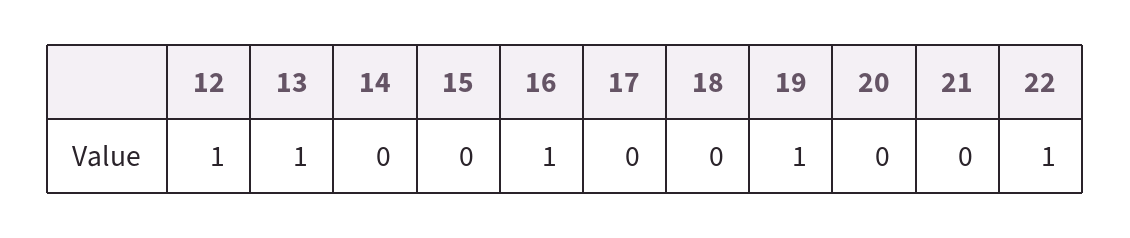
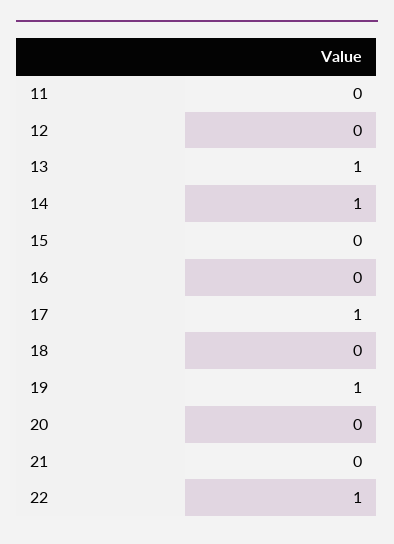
12: 1 -> 0
14: 0 -> 1
16: 1 -> 0
17: 0 -> 1
11: none -> 0

